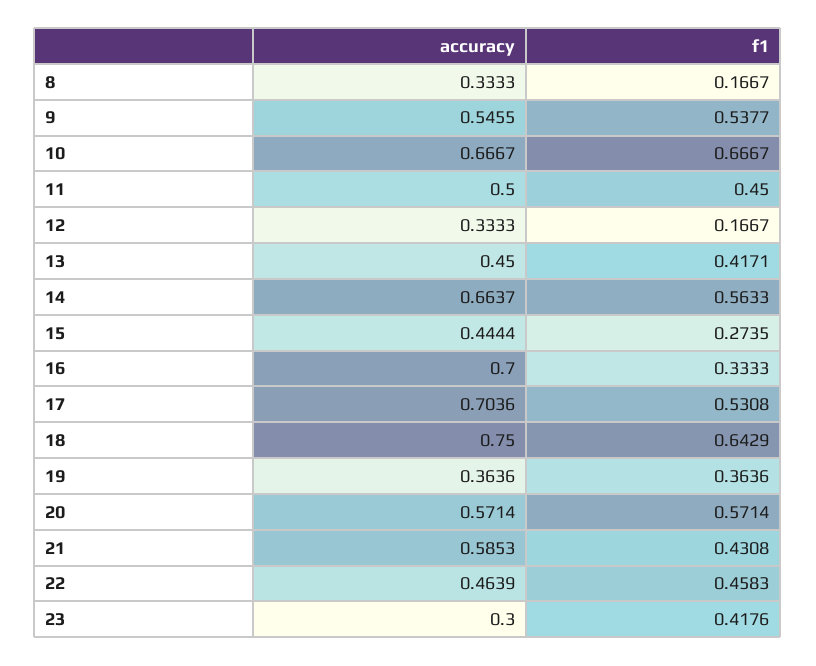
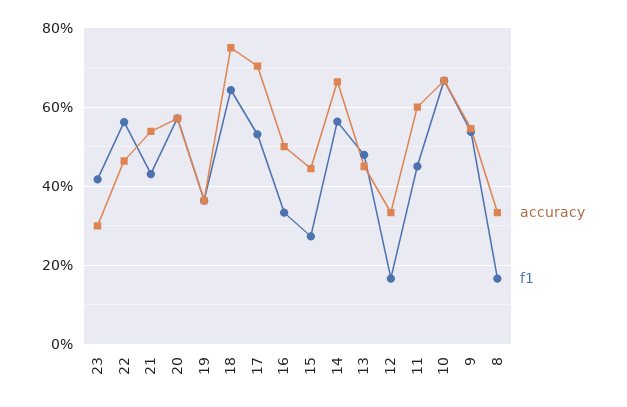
accuracy, 11: 0.5 -> 0.6
f1, 13: 0.4171 -> 0.48
accuracy, 16: 0.7 -> 0.5
accuracy, 21: 0.5853 -> 0.54
f1, 22: 0.4583 -> 0.56

